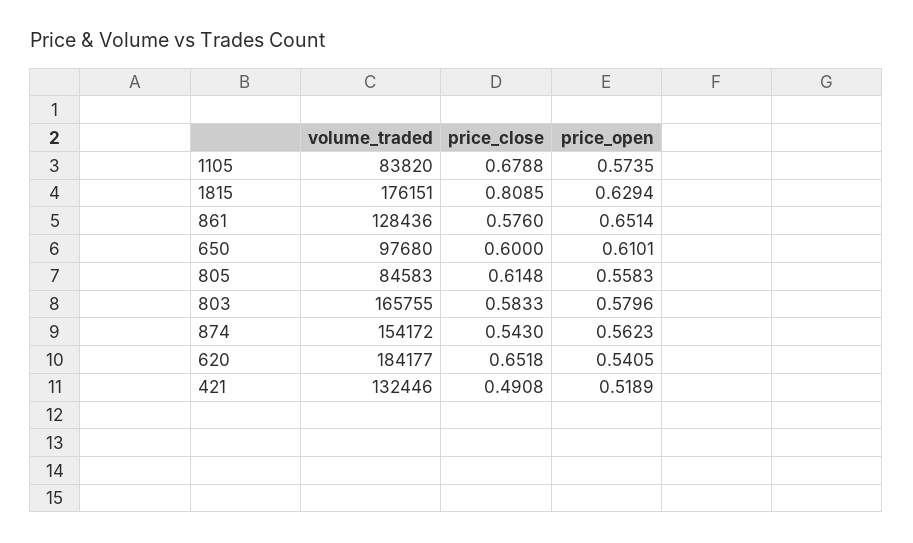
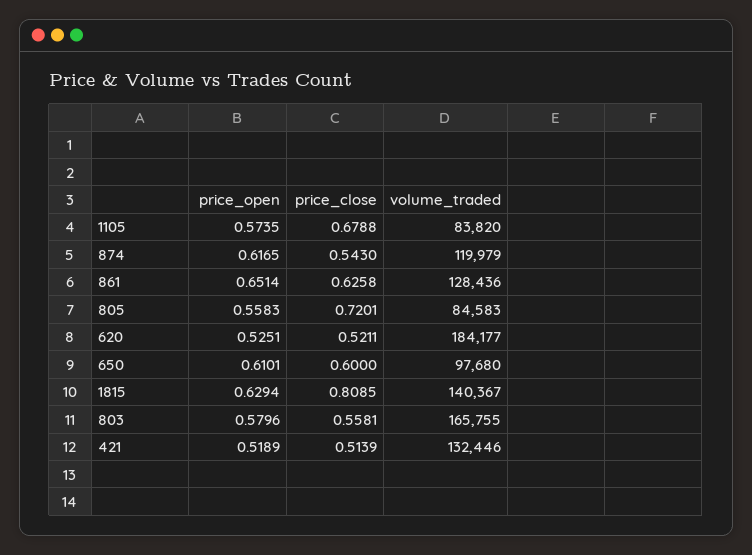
volume_traded, 1815: 176151 -> 140367
price_close, 861: 0.576 -> 0.6258
price_close, 805: 0.6148 -> 0.7201
price_close, 803: 0.5833 -> 0.5581
volume_traded, 874: 154172 -> 119979
price_open, 874: 0.5623 -> 0.6165
price_close, 620: 0.6518 -> 0.5211
price_open, 620: 0.5405 -> 0.5251
price_close, 421: 0.4908 -> 0.5139

